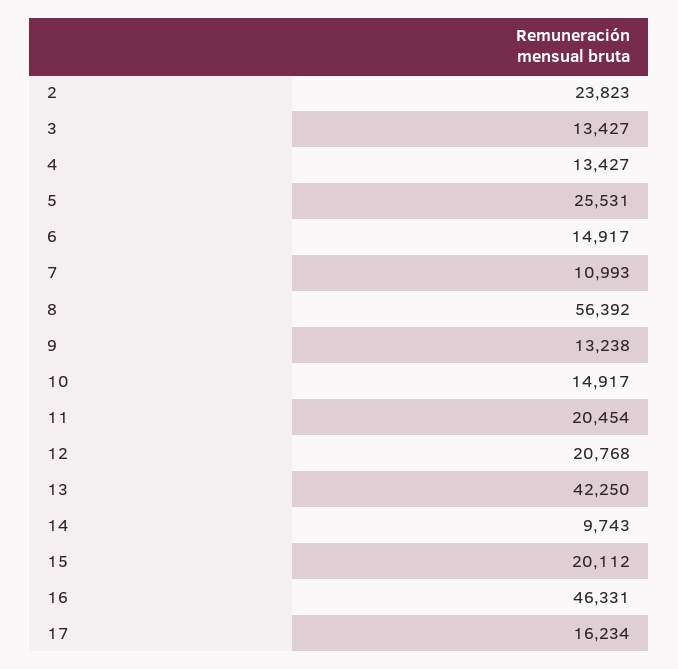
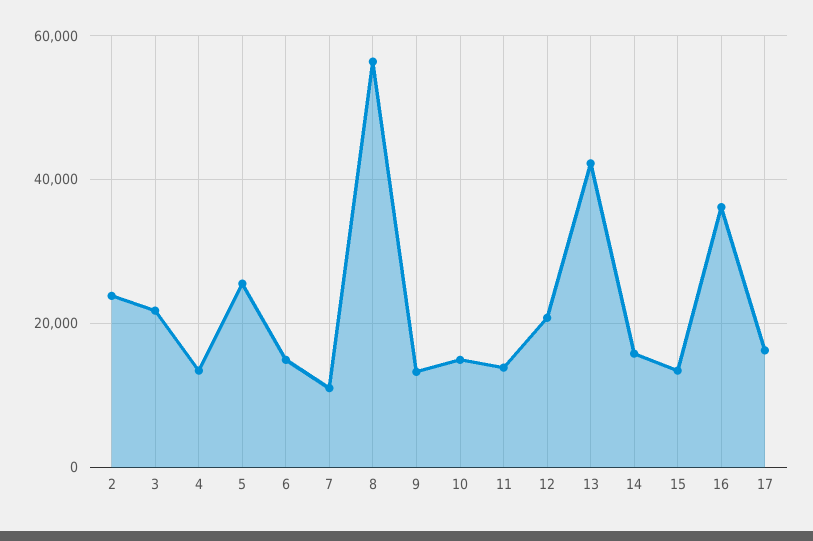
3: 13427 -> 22000
11: 20454 -> 14000
14: 9743 -> 16000
15: 20112 -> 14000
16: 46331 -> 36000

